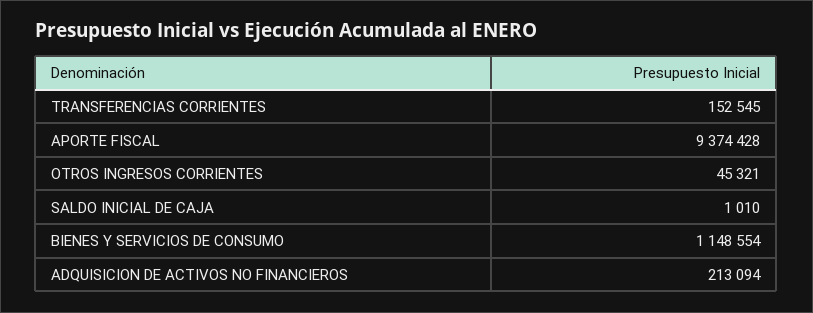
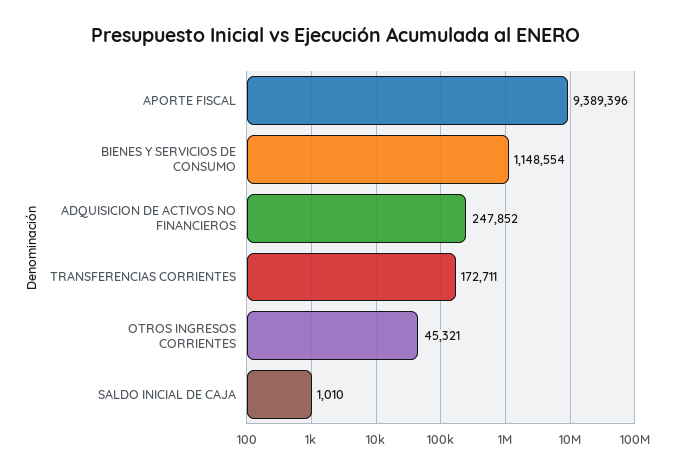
TRANSFERENCIAS CORRIENTES: 152545 -> 172711
APORTE FISCAL: 9374428 -> 9389396
ADQUISICION DE ACTIVOS NO FINANCIEROS: 213094 -> 247852

